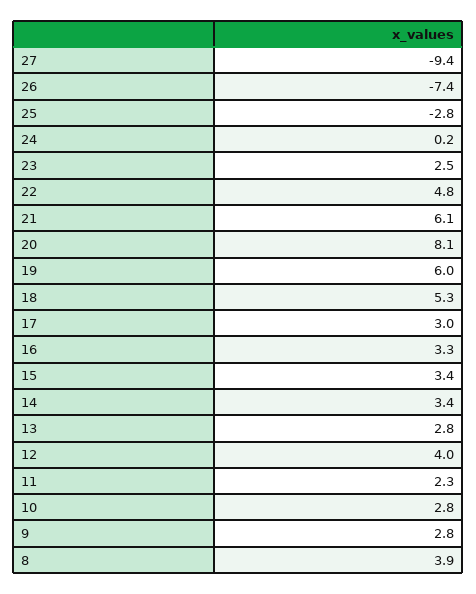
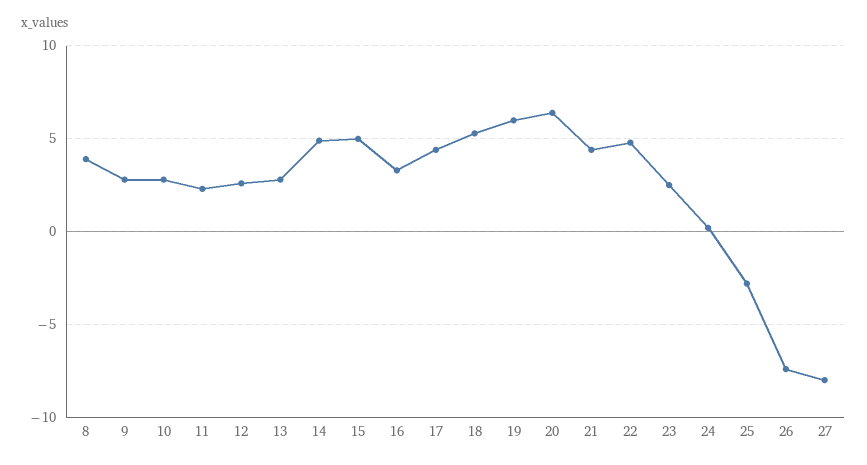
27: -9.4 -> -8
21: 6.1 -> 4.5
20: 8.1 -> 6.5
17: 3 -> 4.5
15: 3.4 -> 5
14: 3.4 -> 5
12: 4 -> 2.5

